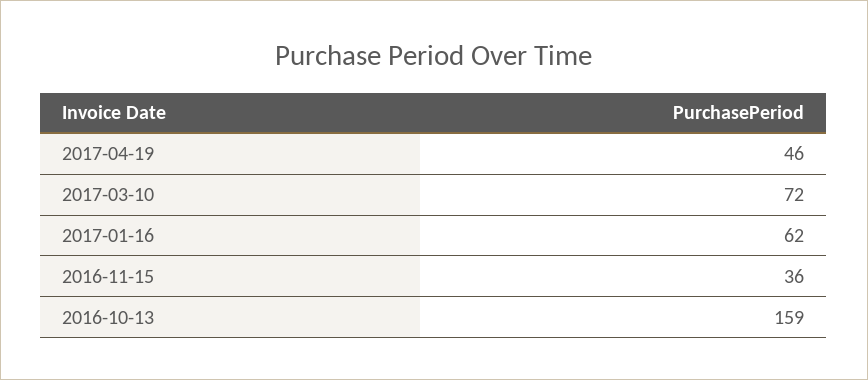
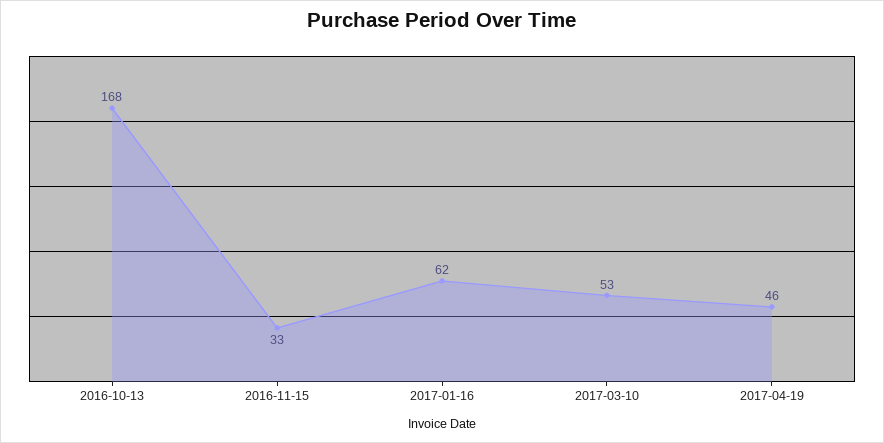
2017-03-10: 72 -> 53
2016-11-15: 36 -> 33
2016-10-13: 159 -> 168

